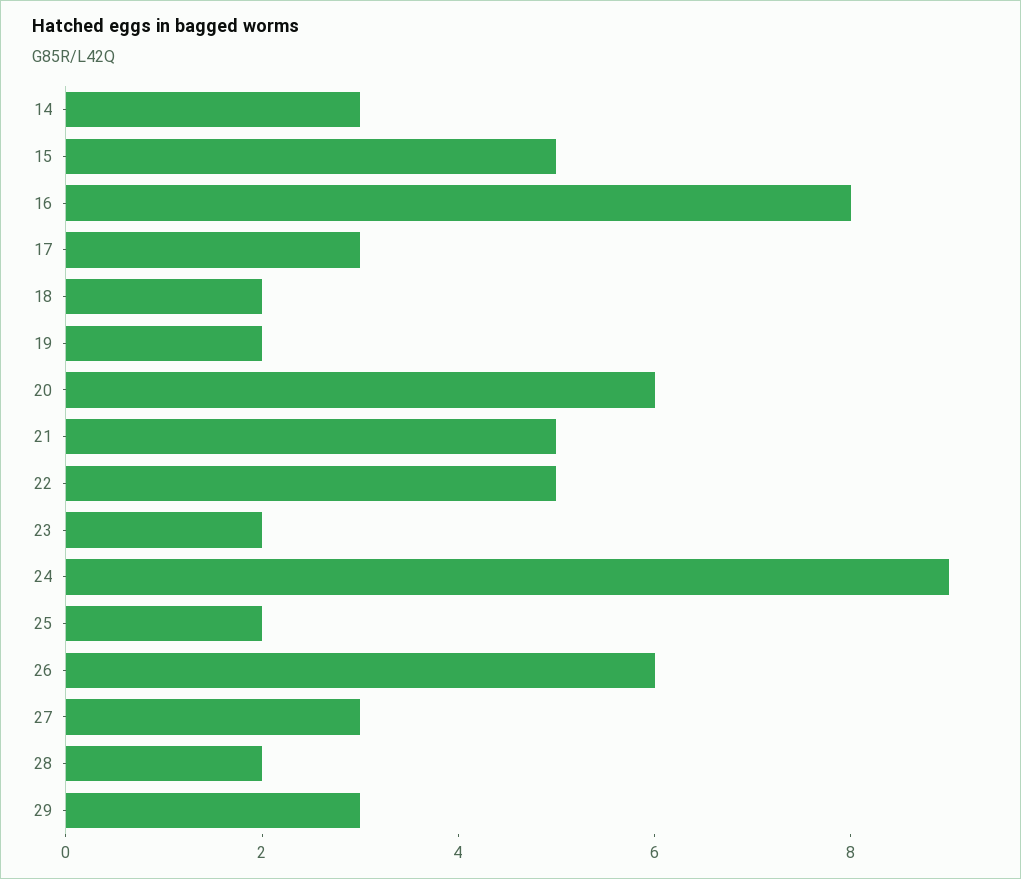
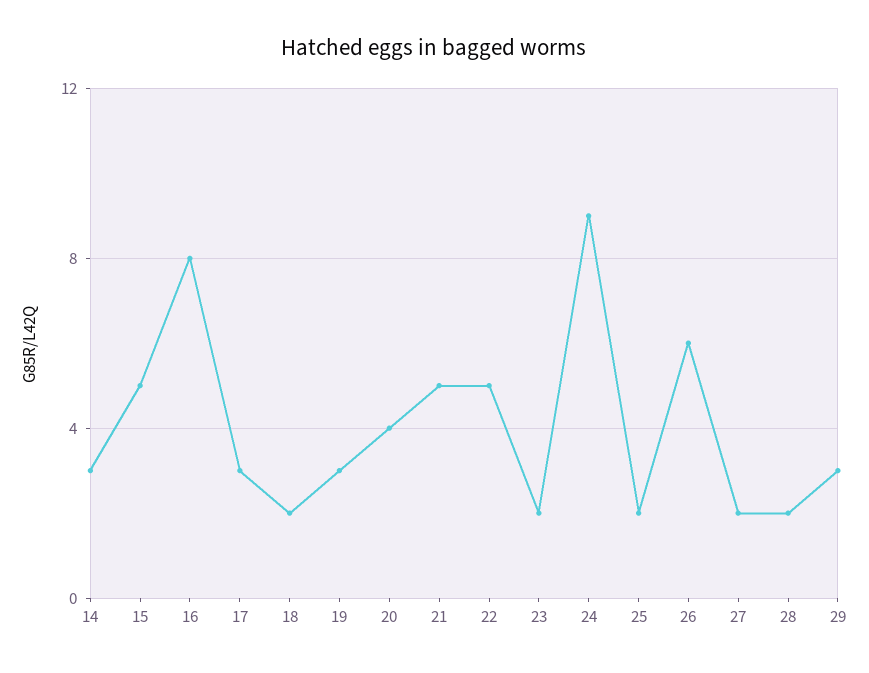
19: 2 -> 3
20: 6 -> 4
27: 3 -> 2

